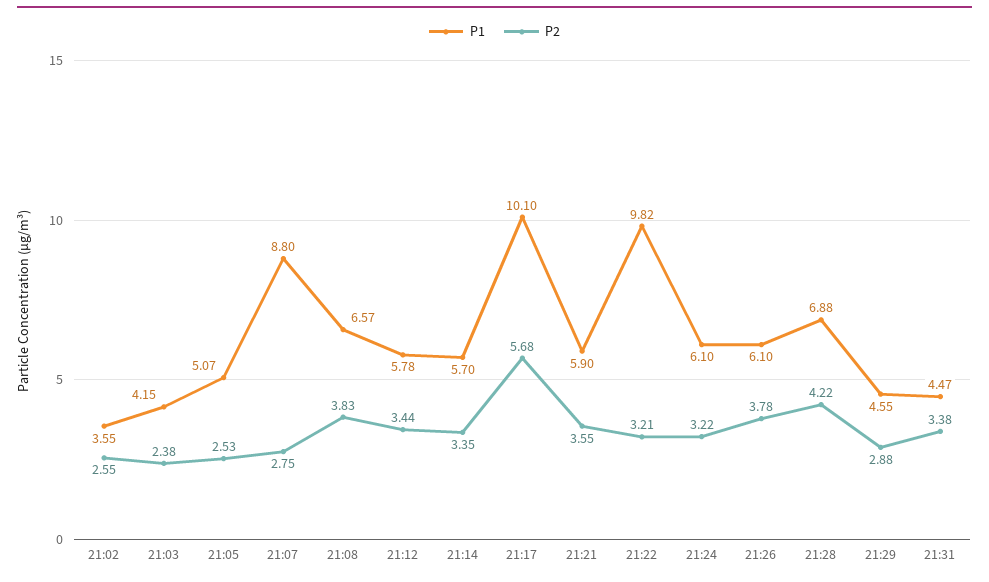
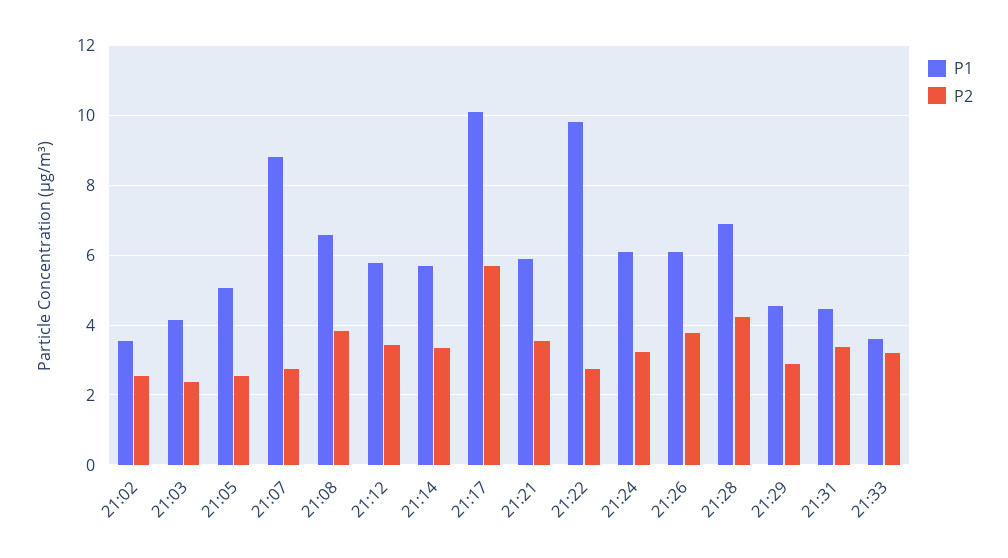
P2, 21:22: 3.21 -> 2.8
P1, 21:33: none -> 3.6
P2, 21:33: none -> 3.2

